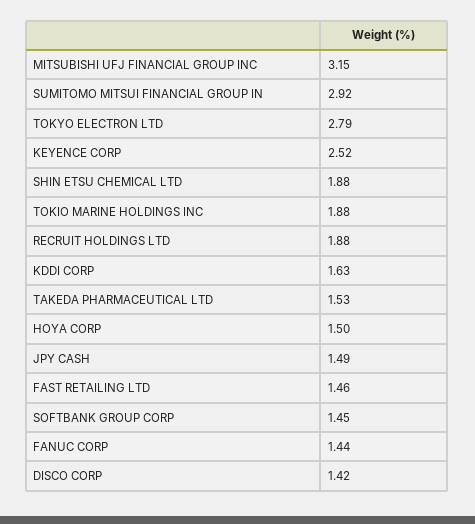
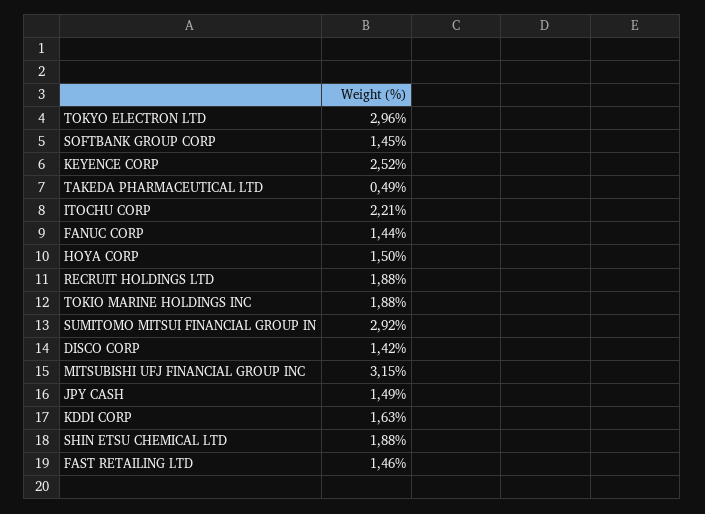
TOKYO ELECTRON LTD: 2.79 -> 2.96
TAKEDA PHARMACEUTICAL LTD: 1.53 -> 0.49
ITOCHU CORP: none -> 2.21

